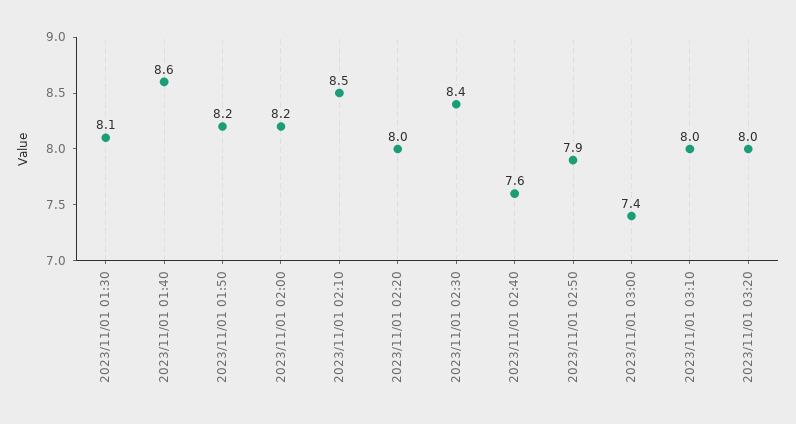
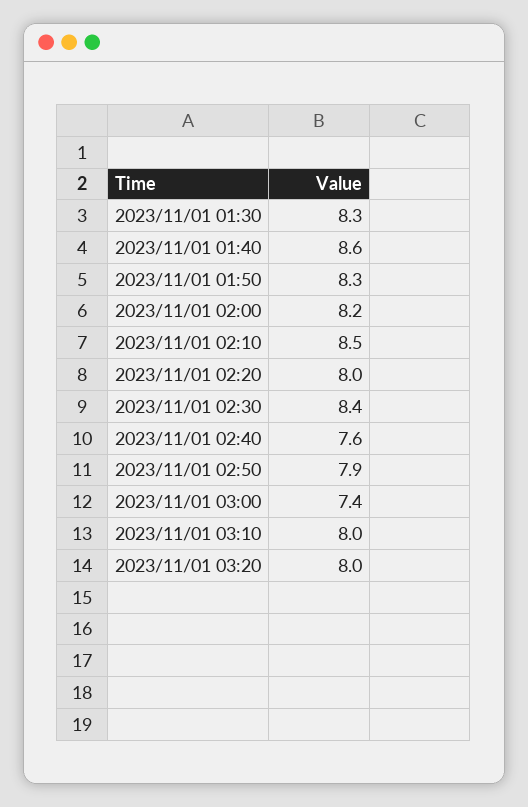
2023/11/01 01:30: 8.1 -> 8.3
2023/11/01 01:50: 8.2 -> 8.3

